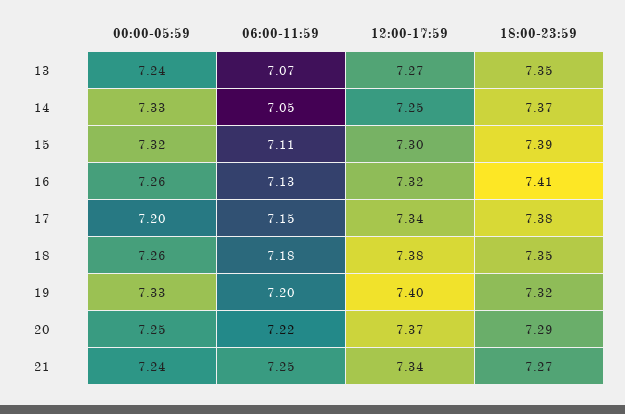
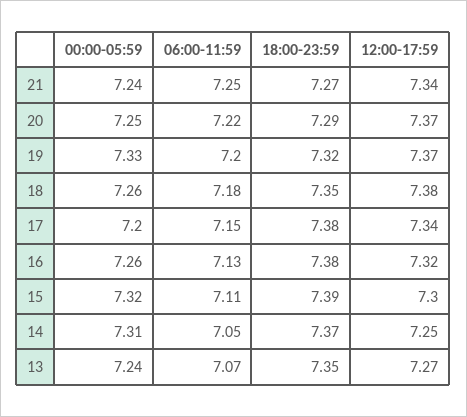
00:00-05:59, 14: 7.33 -> 7.31
18:00-23:59, 16: 7.41 -> 7.38
12:00-17:59, 19: 7.4 -> 7.37

